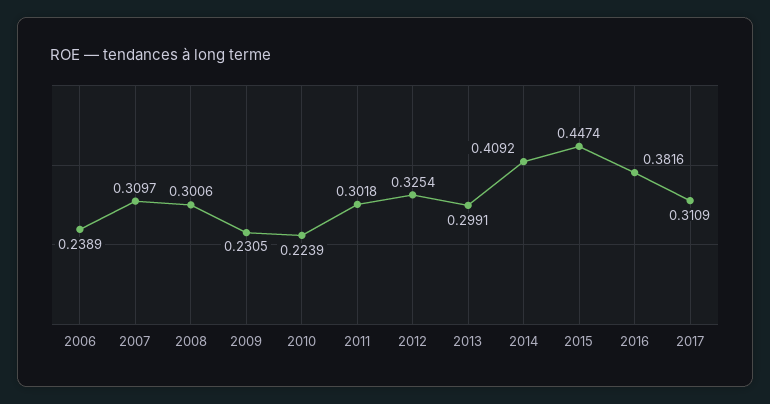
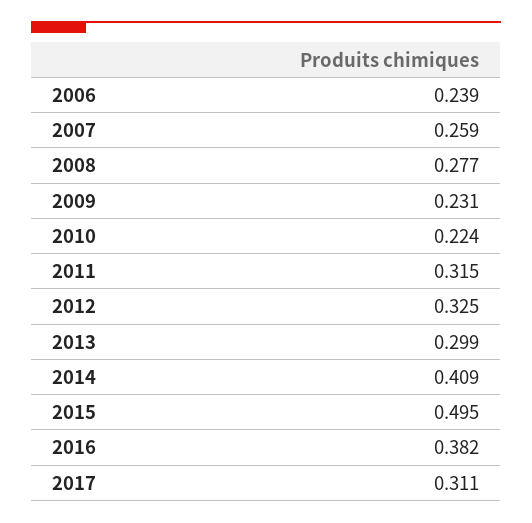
2007: 0.3097 -> 0.259
2008: 0.3006 -> 0.277
2011: 0.3018 -> 0.315
2015: 0.4474 -> 0.495

